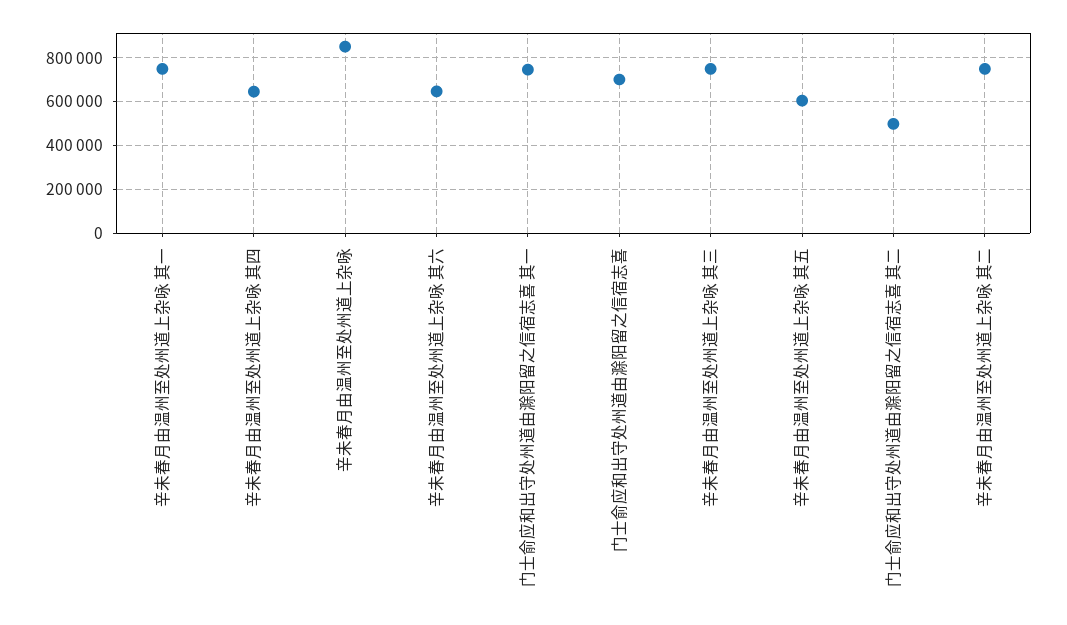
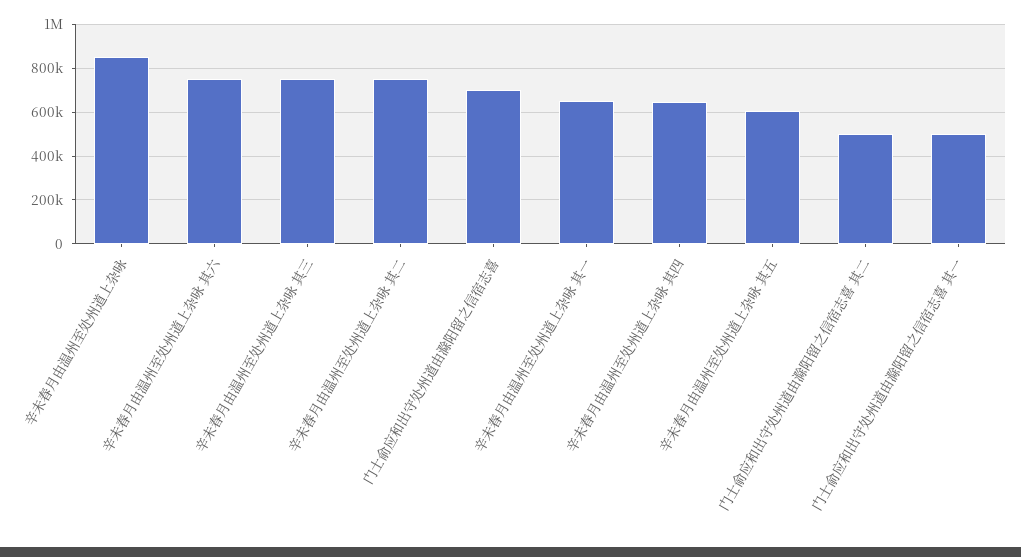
辛未春月由温州至处州道上杂咏 其一: 750000 -> 650000
辛未春月由温州至处州道上杂咏 其六: 650000 -> 750000
门士俞应和出守处州道由滁阳留之信宿志喜 其一: 750000 -> 500000

